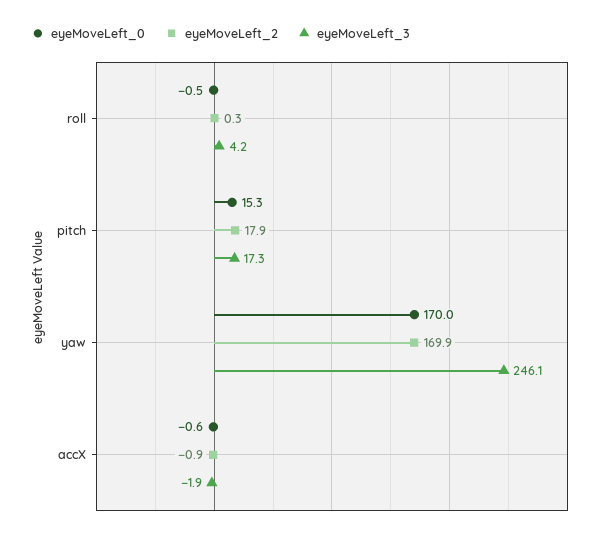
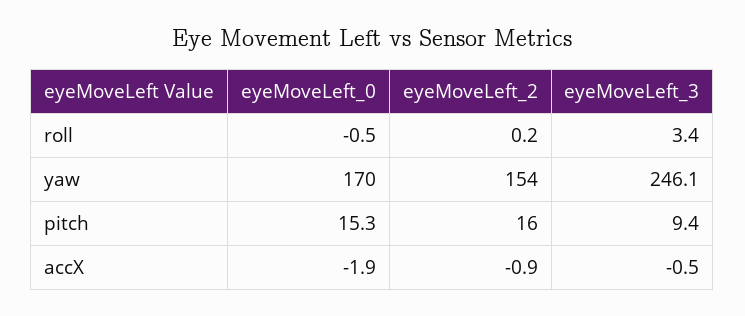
eyeMoveLeft_2, roll: 0.3 -> 0.2
eyeMoveLeft_3, roll: 4.2 -> 3.4
eyeMoveLeft_2, pitch: 17.9 -> 16
eyeMoveLeft_3, pitch: 17.3 -> 9.4
eyeMoveLeft_2, yaw: 169.9 -> 154
eyeMoveLeft_0, accX: -0.6 -> -1.9
eyeMoveLeft_3, accX: -1.9 -> -0.5

